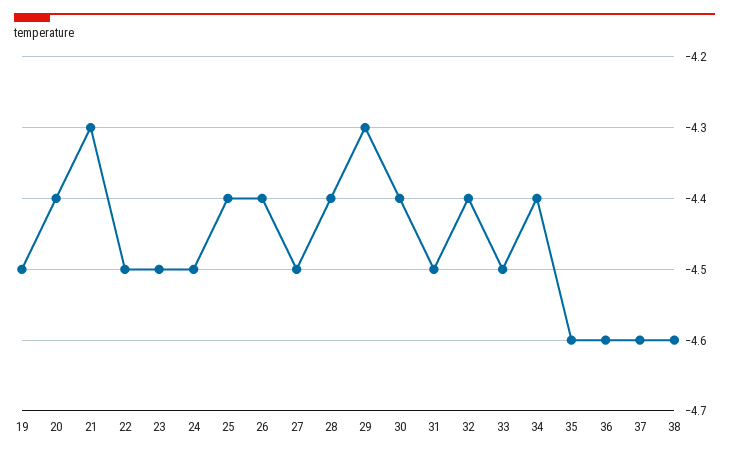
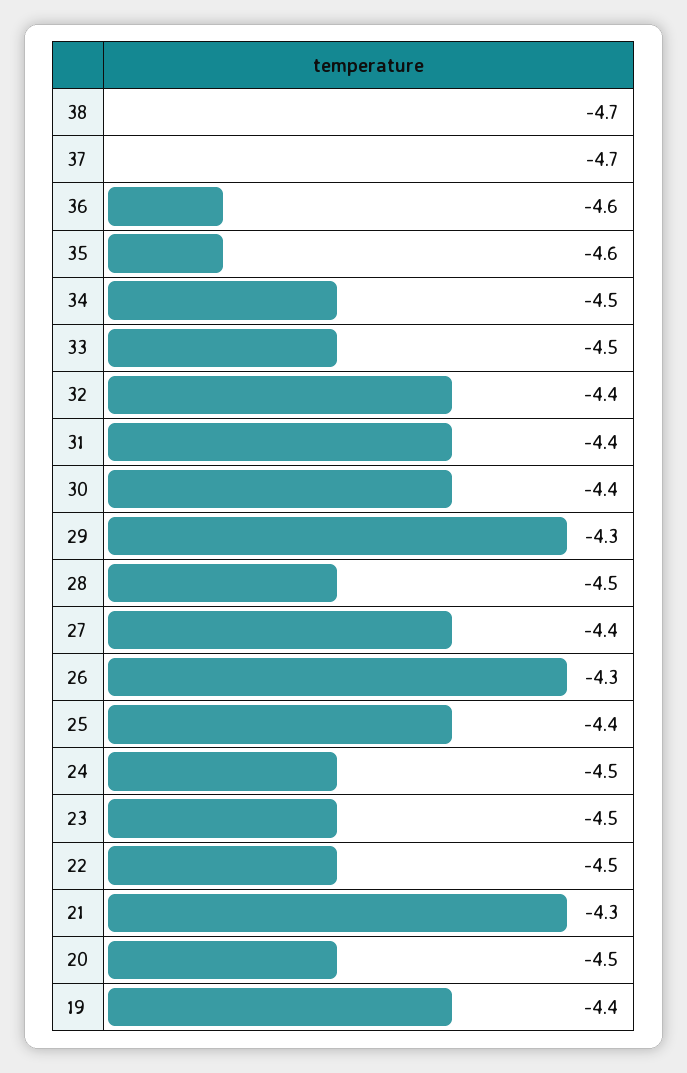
19: -4.5 -> -4.4
20: -4.4 -> -4.5
26: -4.4 -> -4.3
27: -4.5 -> -4.4
28: -4.4 -> -4.5
31: -4.5 -> -4.4
34: -4.4 -> -4.5
37: -4.6 -> -4.7
38: -4.6 -> -4.7

